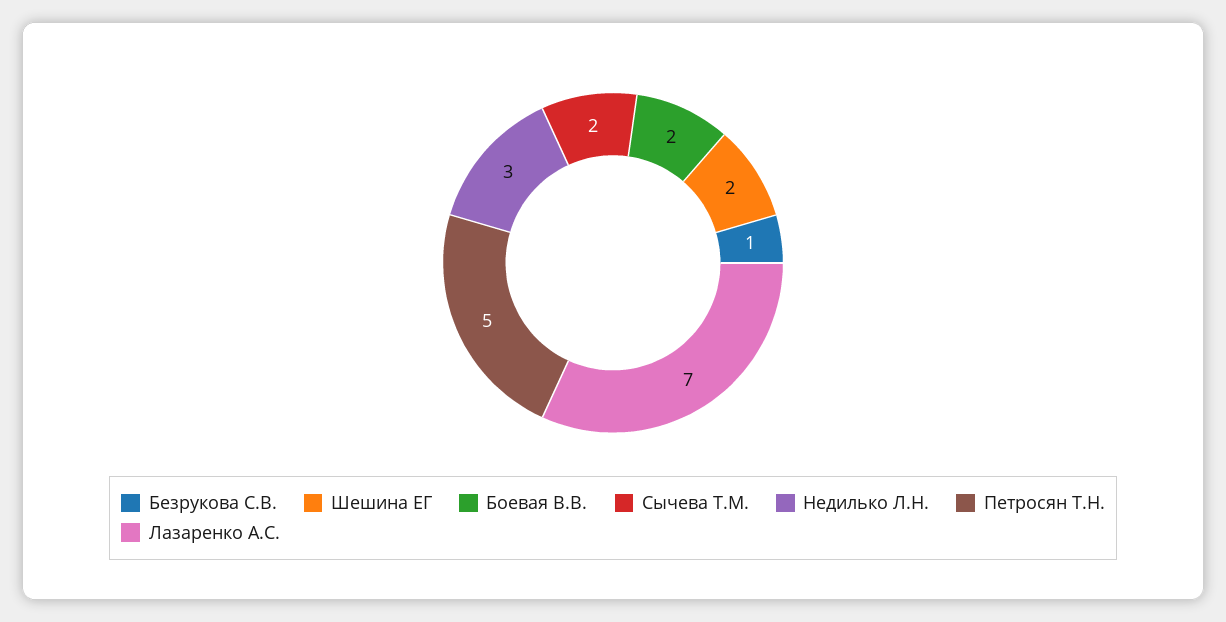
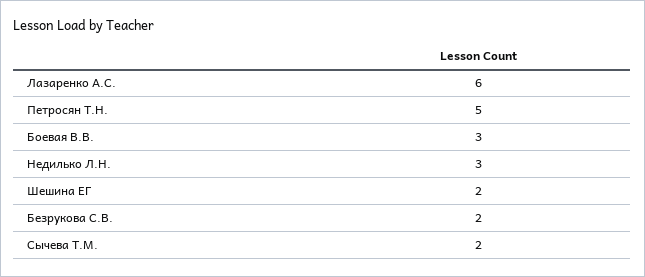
Безрукова С.В.: 1 -> 2
Боевая В.В.: 2 -> 3
Лазаренко А.С.: 7 -> 6

